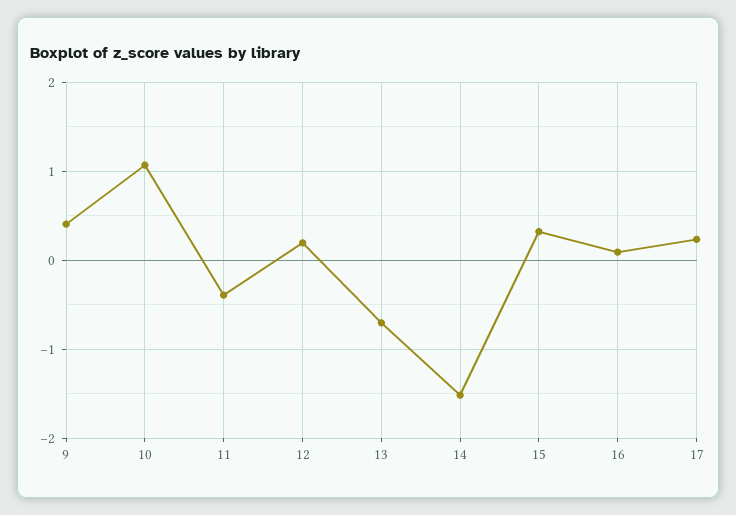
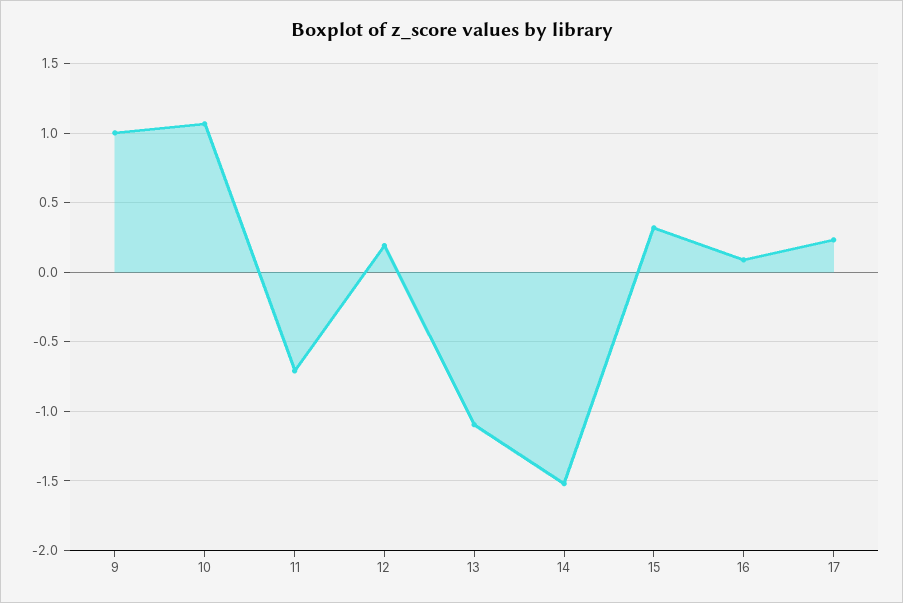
9: 0.4 -> 1
11: -0.4 -> -0.7
13: -0.7 -> -1.1

